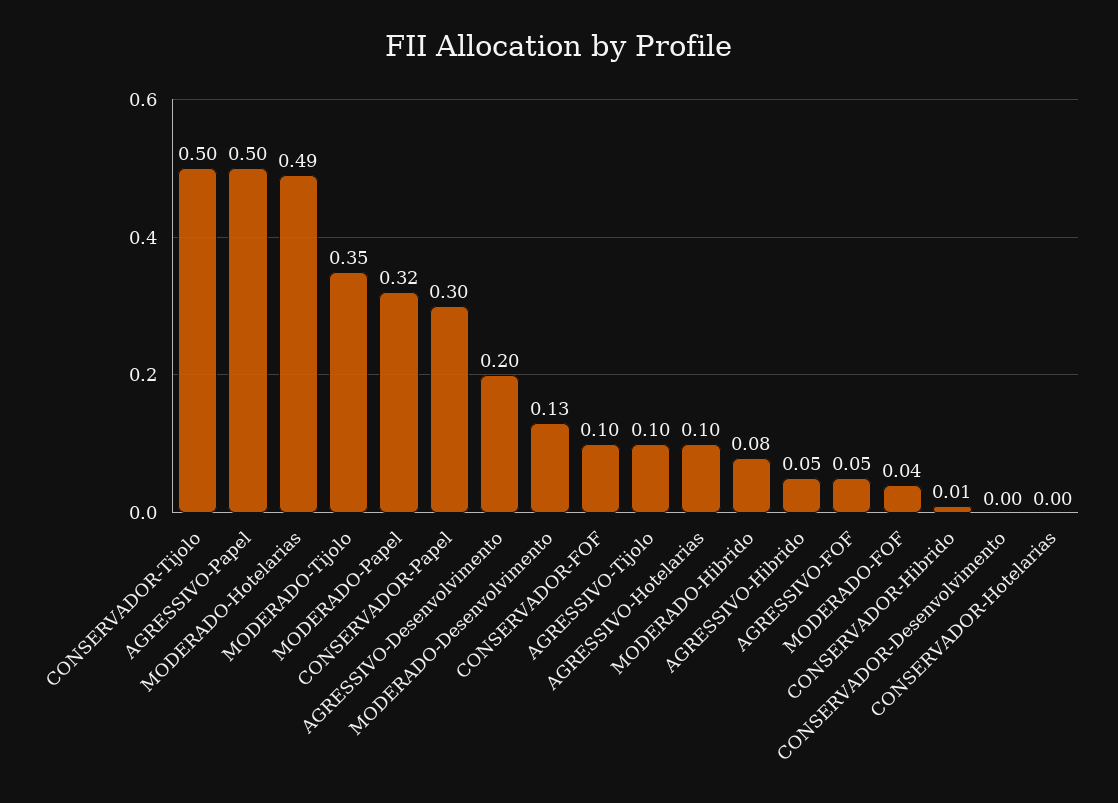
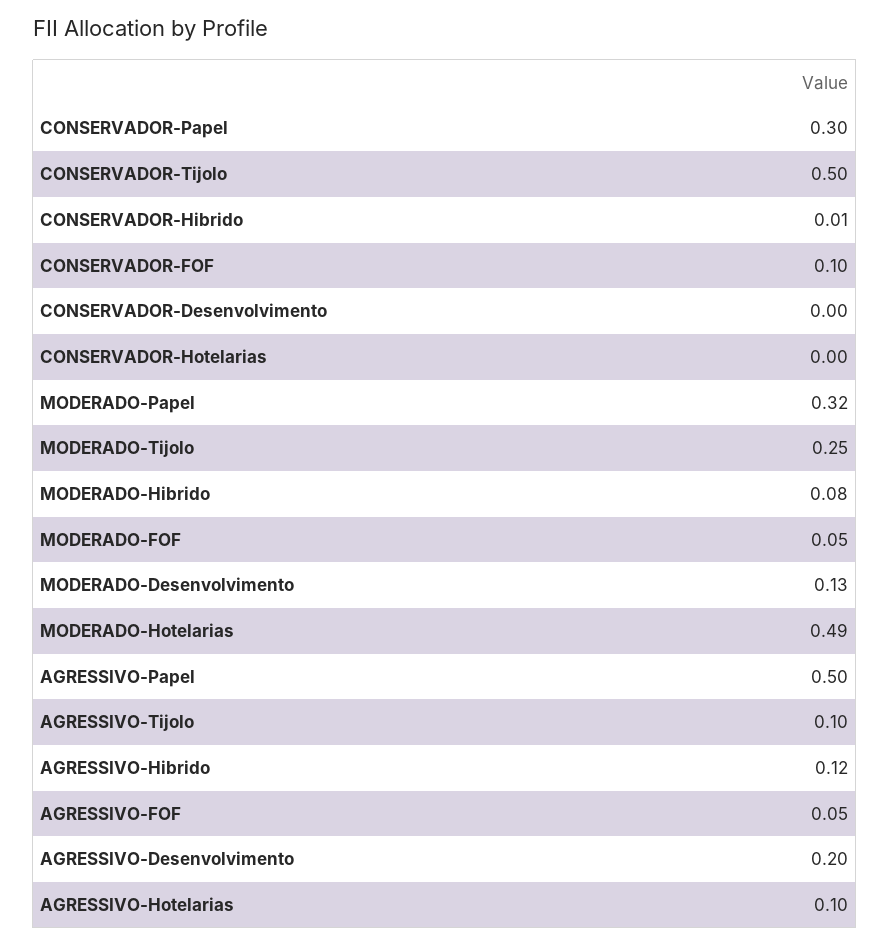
MODERADO-Tijolo: 0.35 -> 0.25
AGRESSIVO-Hibrido: 0.05 -> 0.12
MODERADO-FOF: 0.04 -> 0.05

